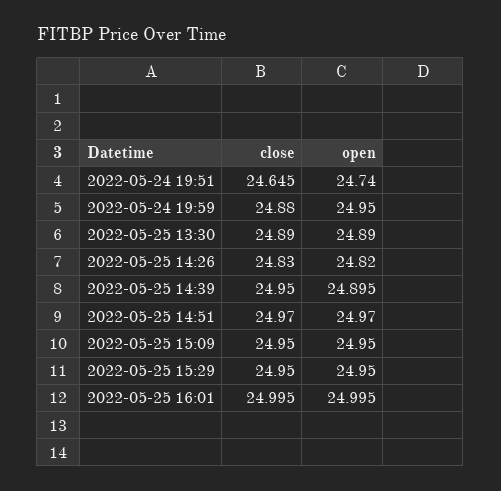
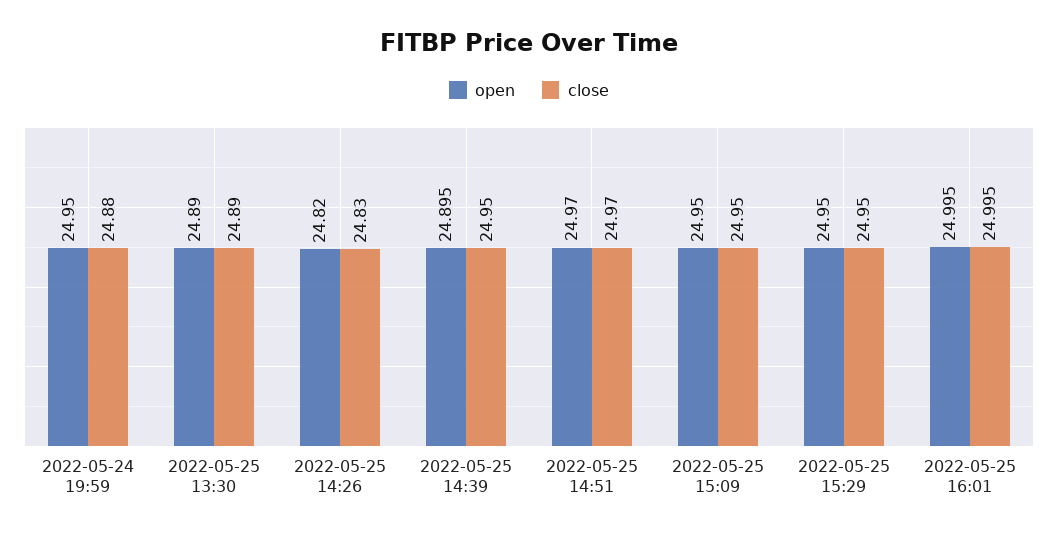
close, 2022-05-24 19:51: 24.645 -> none
open, 2022-05-24 19:51: 24.74 -> none

